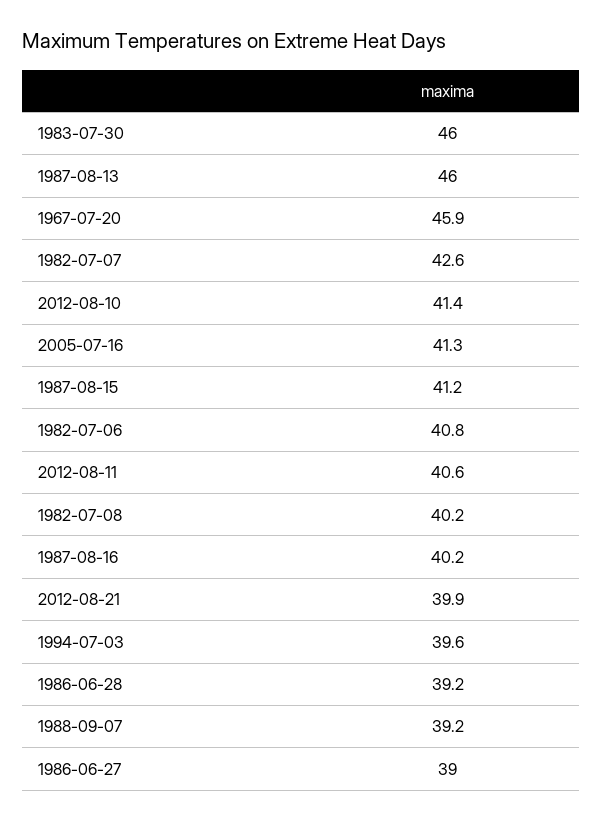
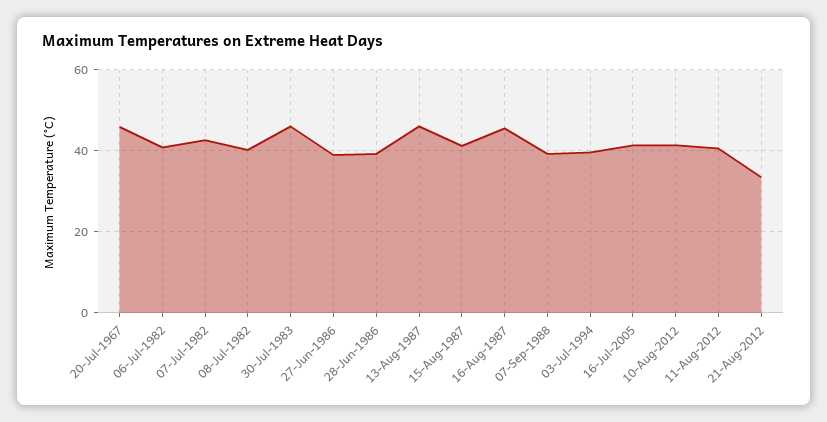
1987-08-16: 40.2 -> 46
2012-08-21: 39.9 -> 34

